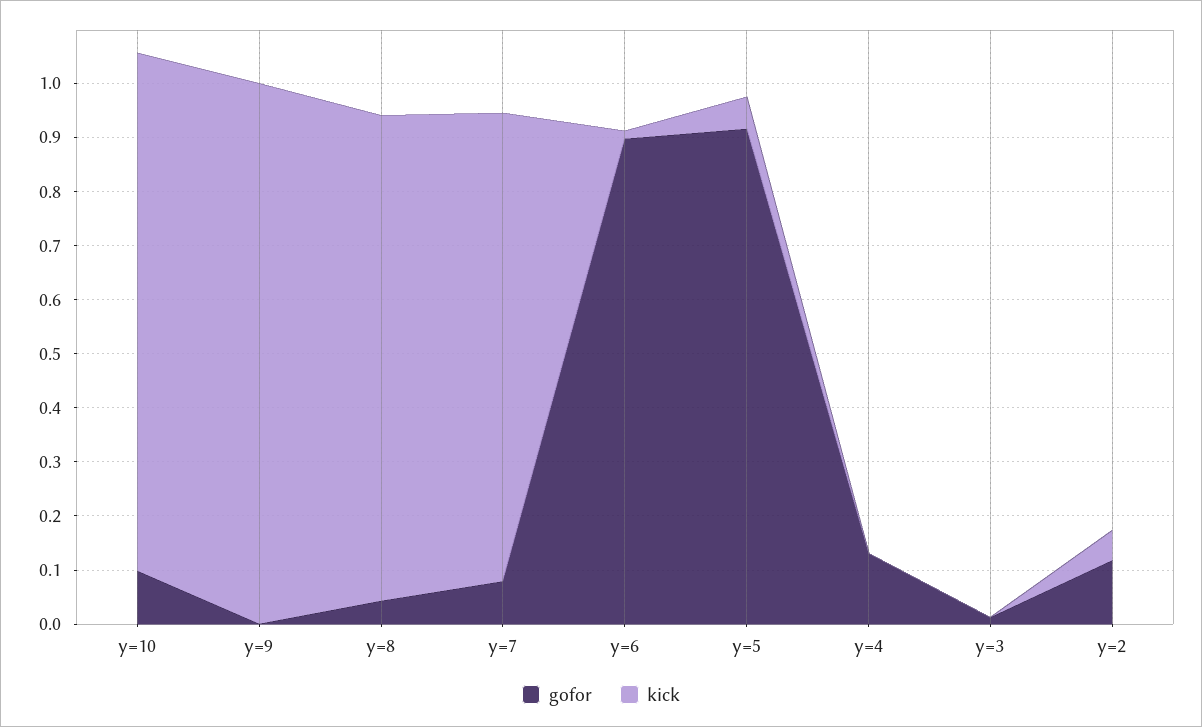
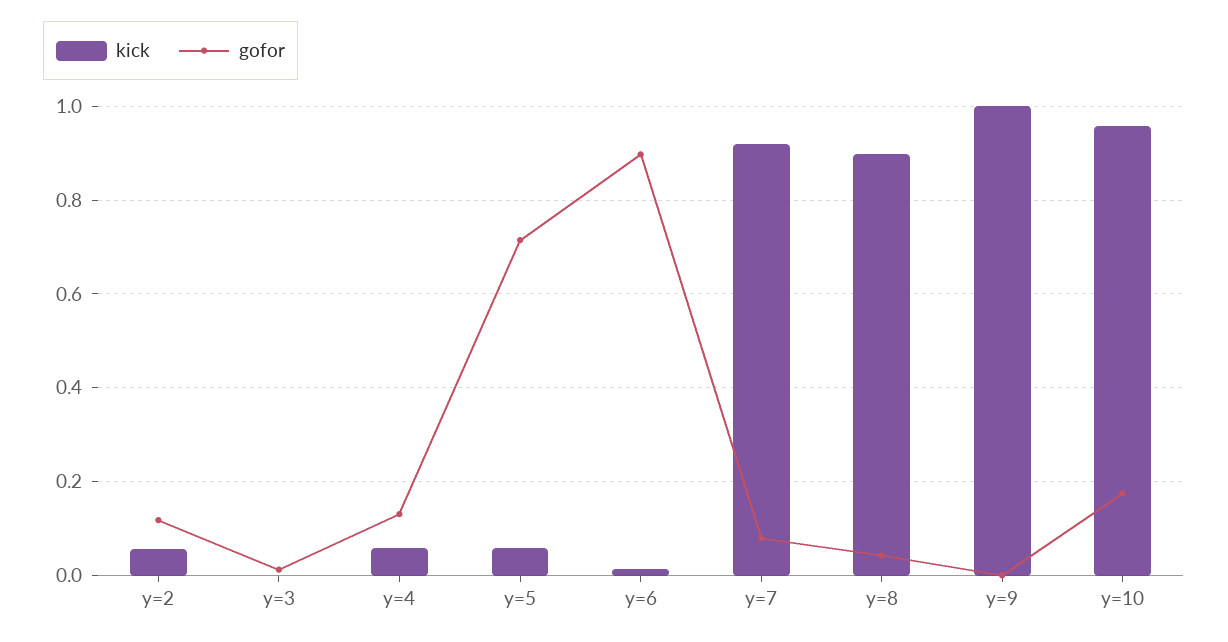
gofor, y=10: 0.1 -> 0.18
kick, y=7: 0.86 -> 0.92
gofor, y=5: 0.92 -> 0.72
kick, y=4: 0 -> 0.06

